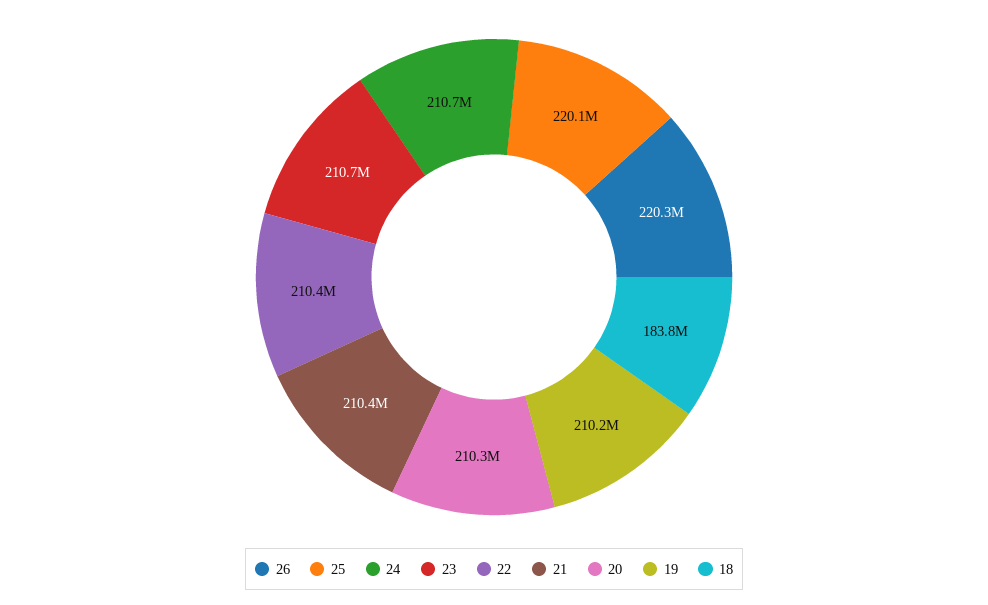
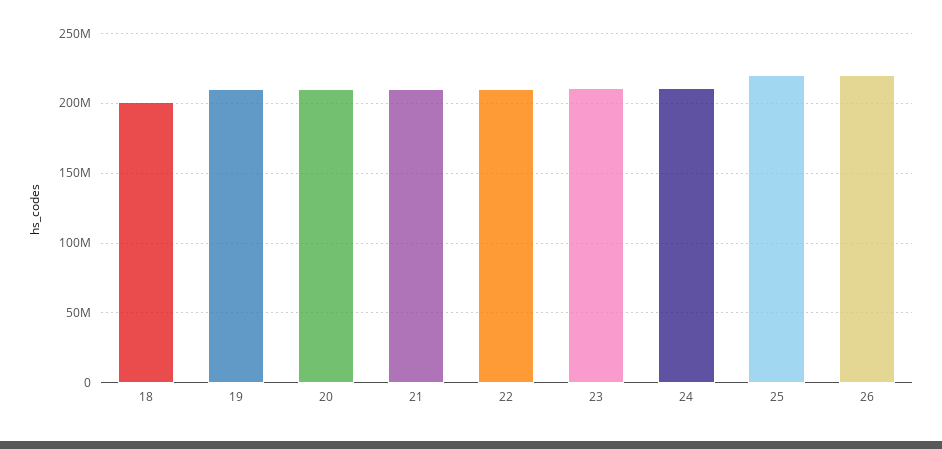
18: 183800000 -> 200000000

